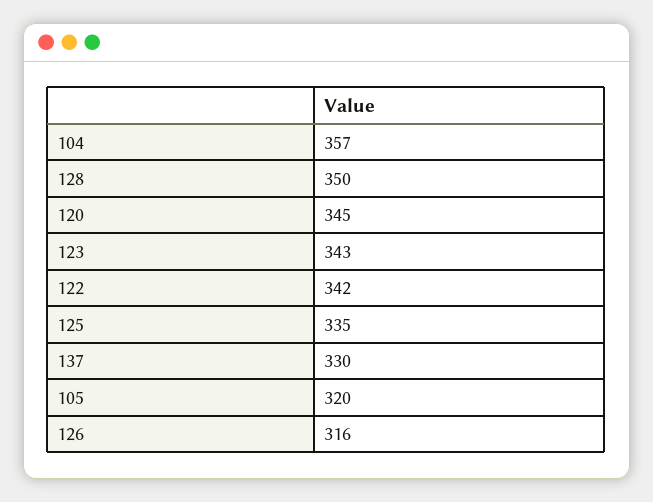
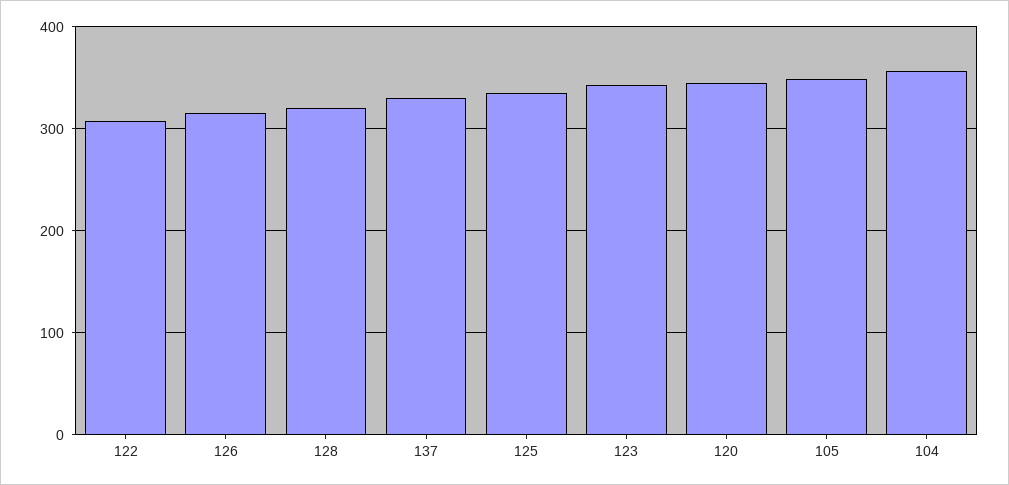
128: 350 -> 320
122: 342 -> 310
105: 320 -> 350

